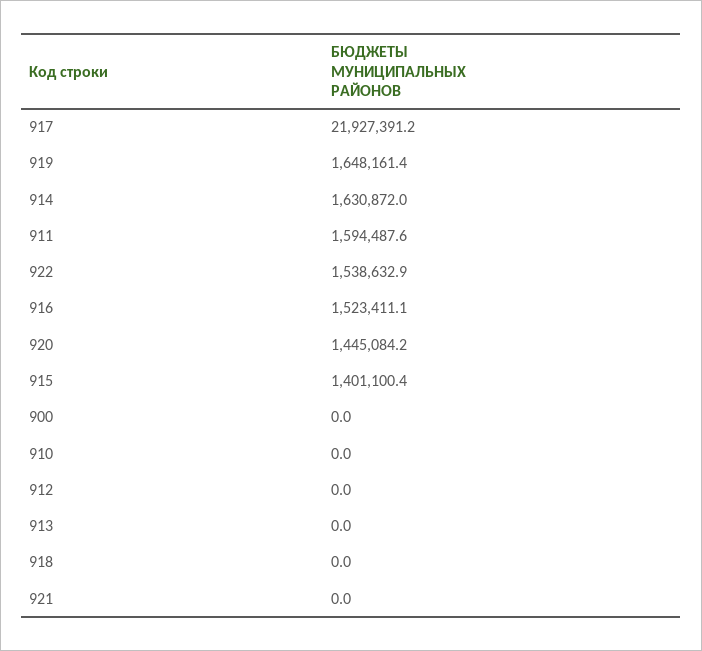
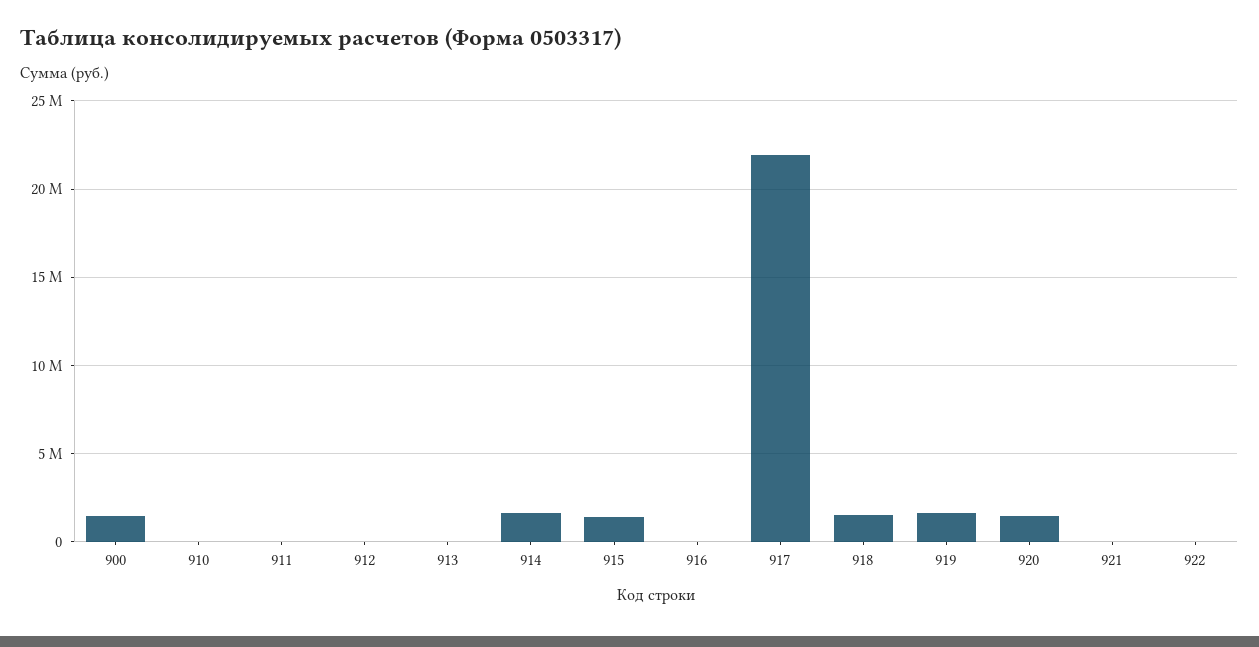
911: 1594487.6 -> 0
922: 1538632.9 -> 0
916: 1523411.1 -> 0
900: 0 -> 1500000
918: 0 -> 1500000

